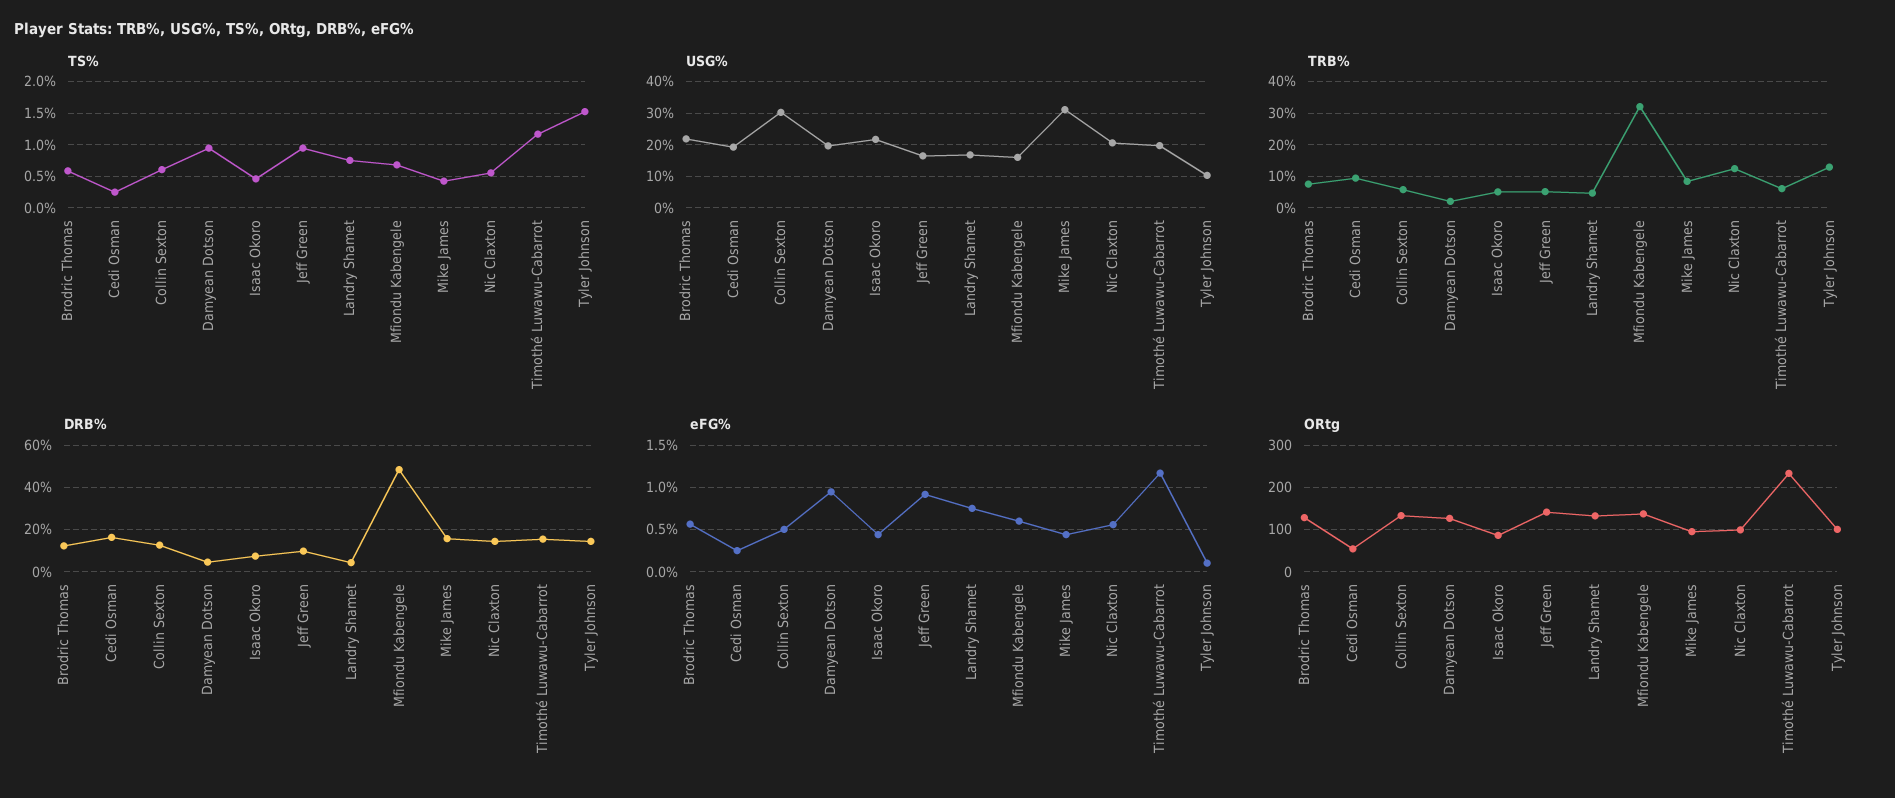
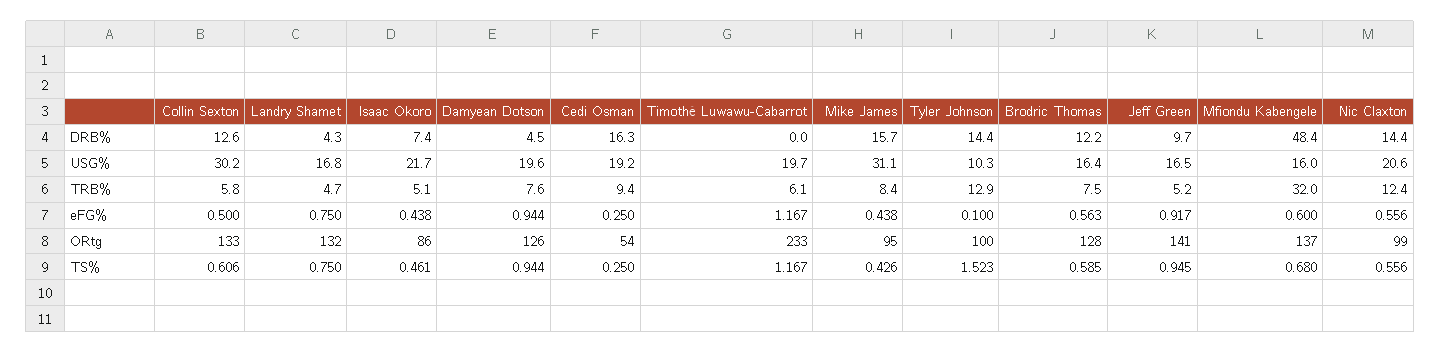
USG%, Brodric Thomas: 22 -> 16.4
TRB%, Damyean Dotson: 2 -> 7.6
DRB%, Timothé Luwawu-Cabarrot: 15 -> 0

